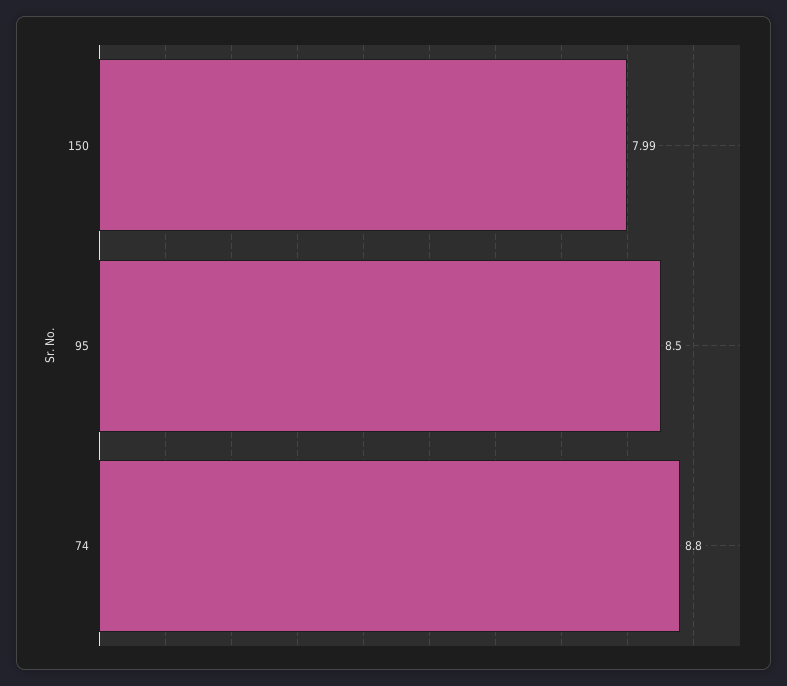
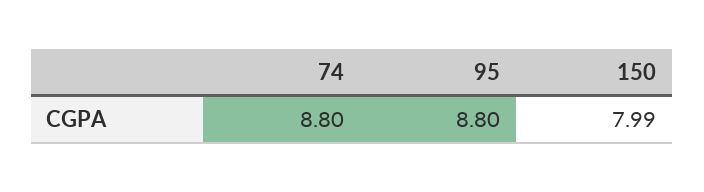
95: 8.5 -> 8.8

